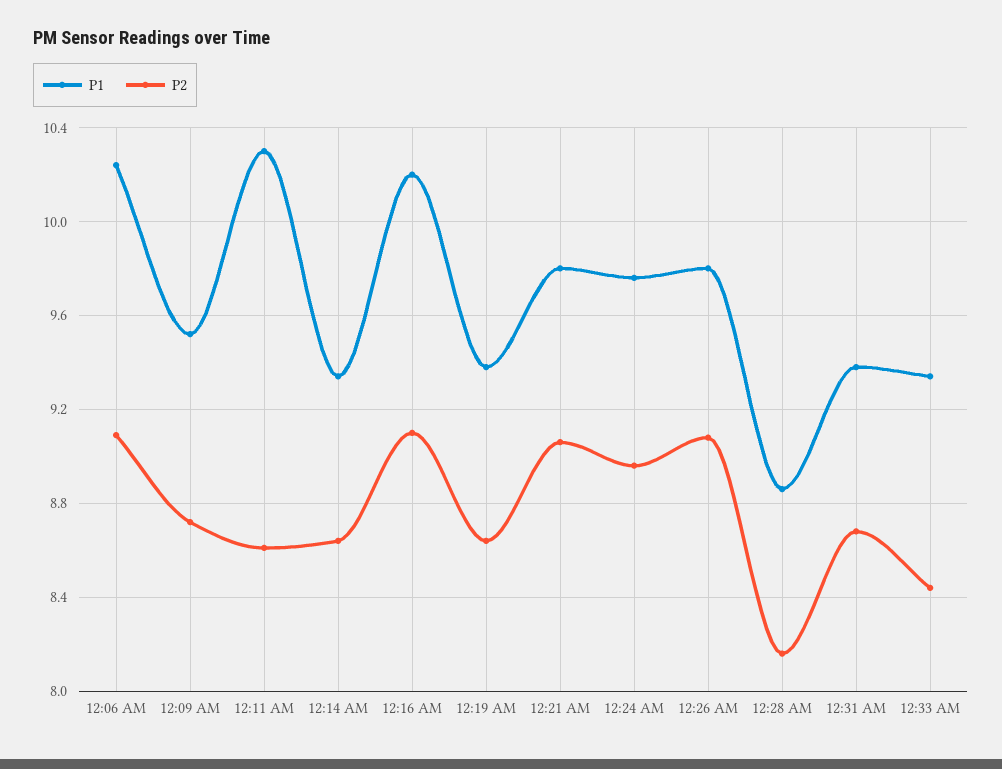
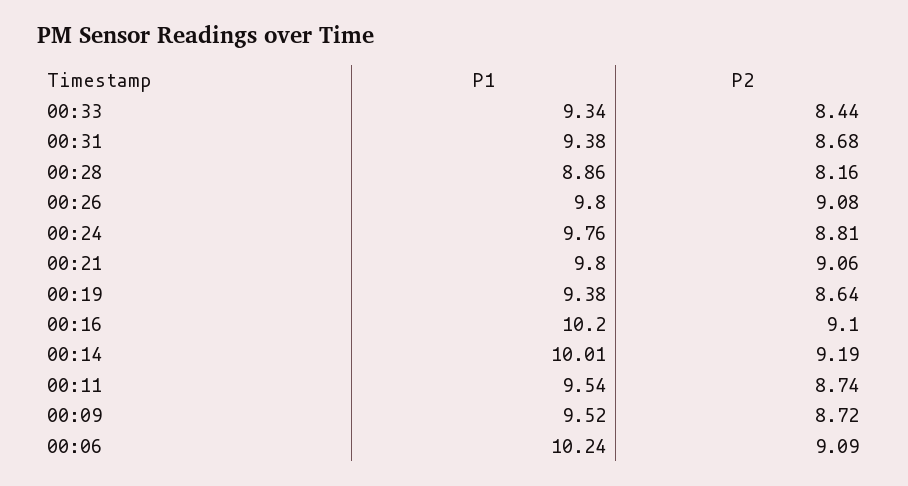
P1, 12:11 AM: 10.3 -> 9.54
P2, 12:11 AM: 8.6 -> 8.74
P1, 12:14 AM: 9.35 -> 10.01
P2, 12:14 AM: 8.65 -> 9.19
P2, 12:24 AM: 8.95 -> 8.81

